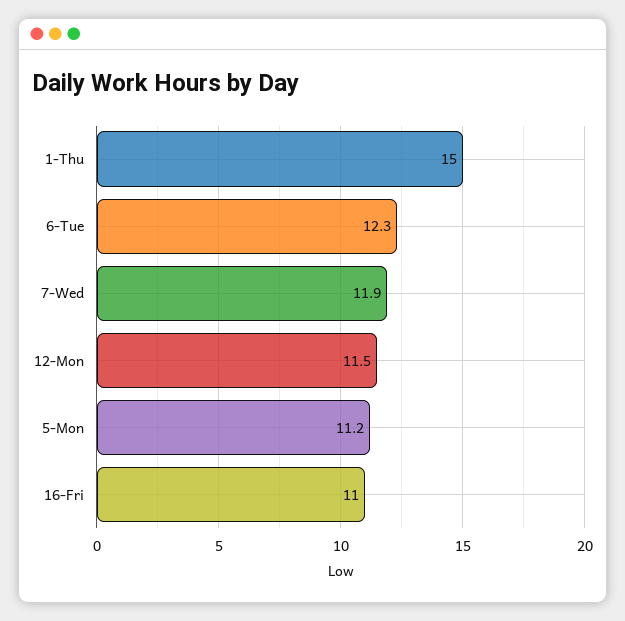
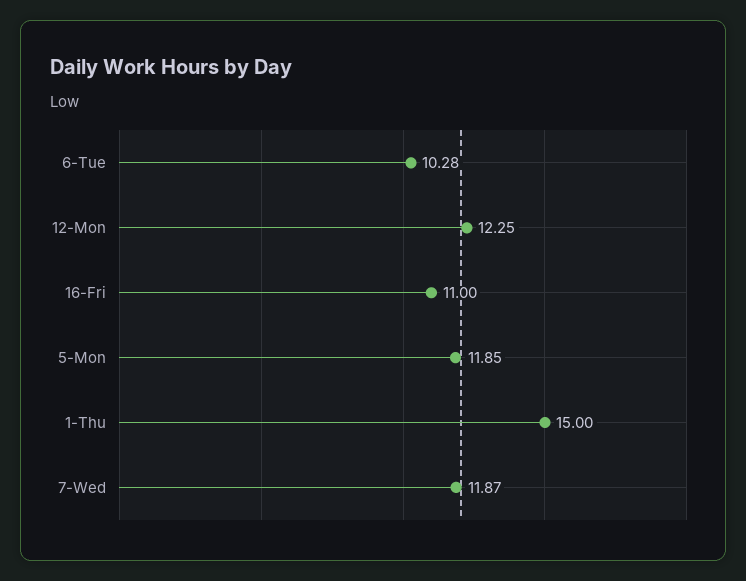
6-Tue: 12.3 -> 10.28
12-Mon: 11.5 -> 12.25
5-Mon: 11.2 -> 11.85

